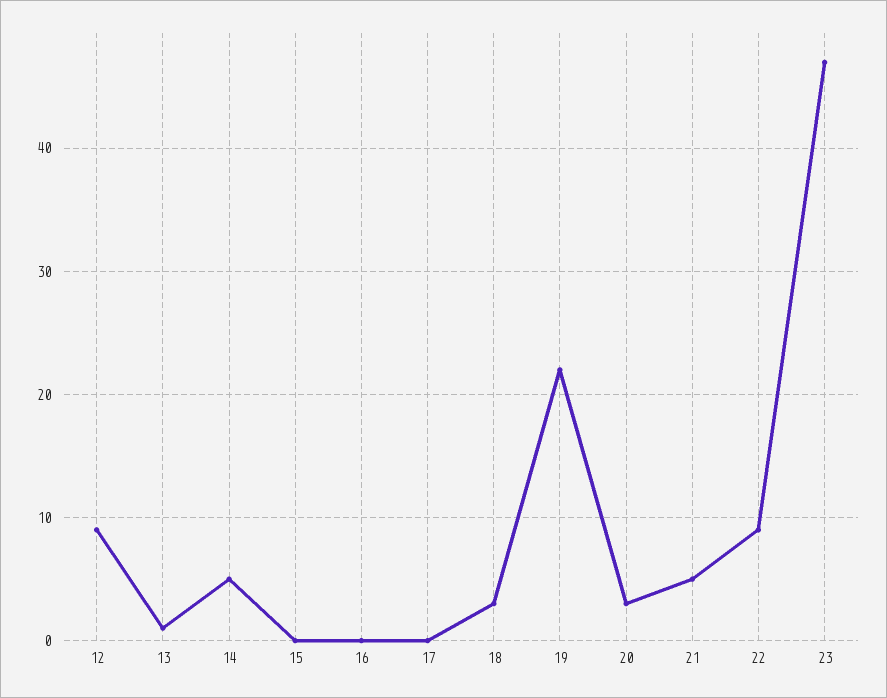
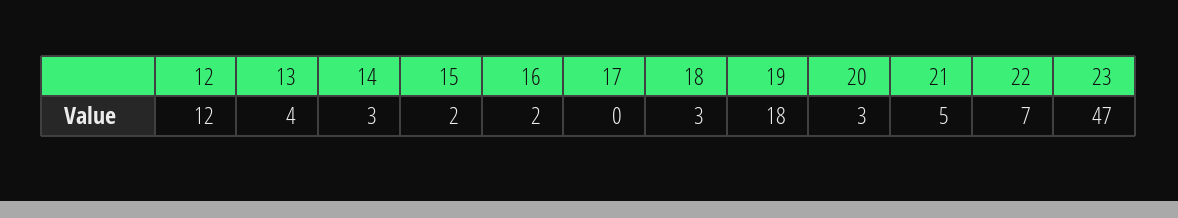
12: 9 -> 12
13: 1 -> 4
14: 5 -> 3
15: 0 -> 2
16: 0 -> 2
19: 22 -> 18
22: 9 -> 7

